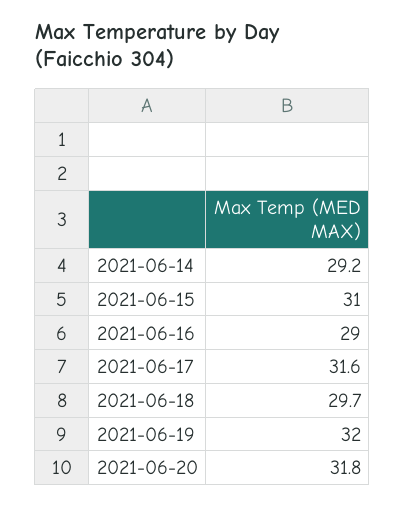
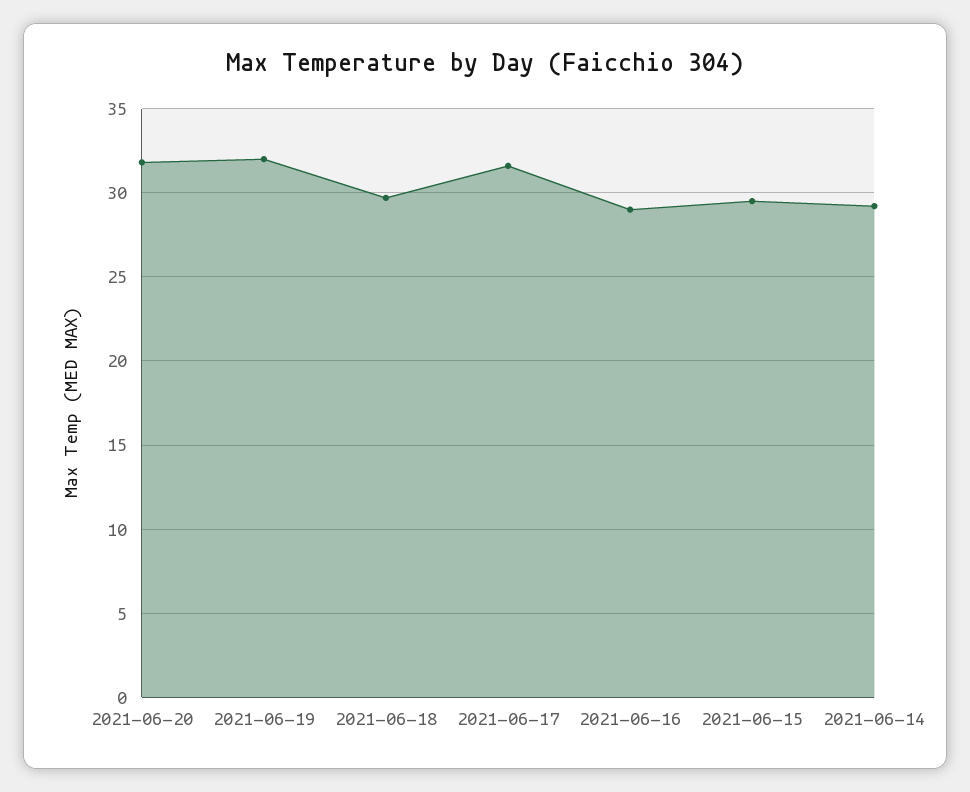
2021-06-15: 31 -> 29.5

